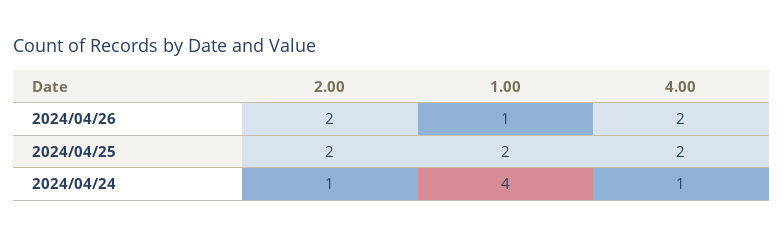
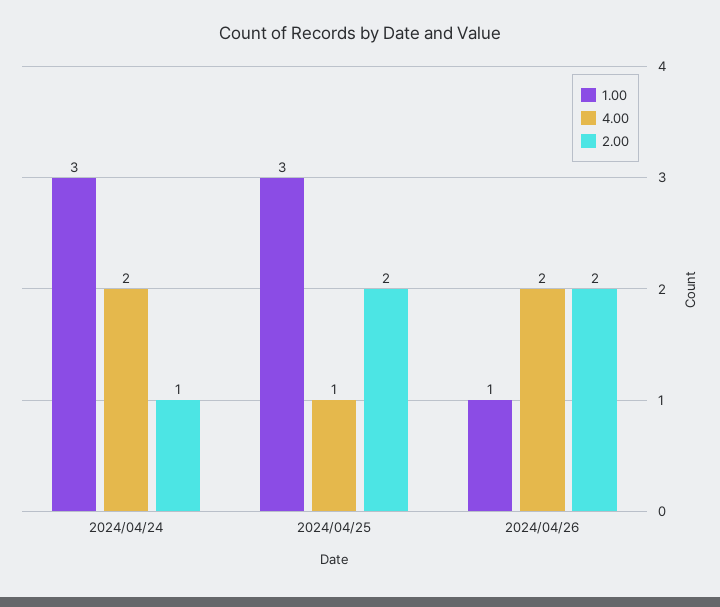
1.00, 2024/04/25: 2 -> 3
4.00, 2024/04/25: 2 -> 1
1.00, 2024/04/24: 4 -> 3
4.00, 2024/04/24: 1 -> 2

